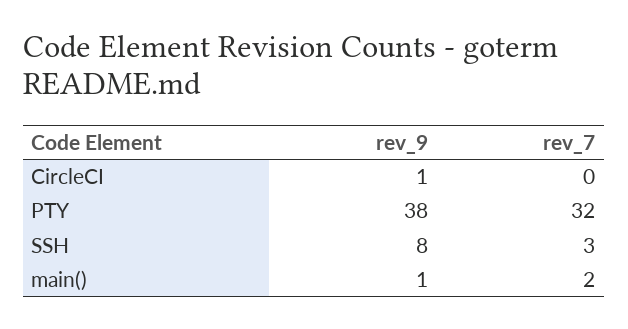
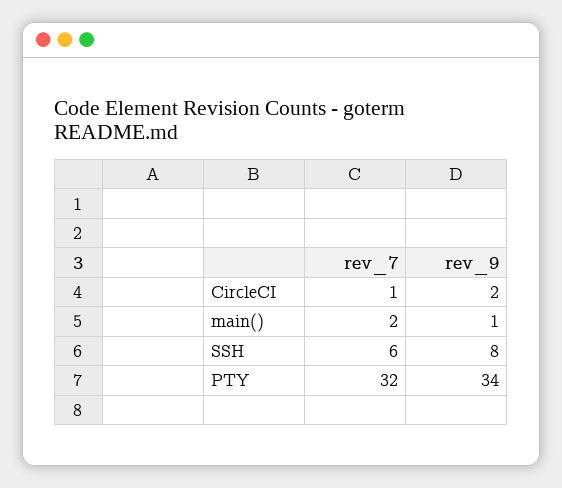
rev_9, CircleCI: 1 -> 2
rev_7, CircleCI: 0 -> 1
rev_9, PTY: 38 -> 34
rev_7, SSH: 3 -> 6

